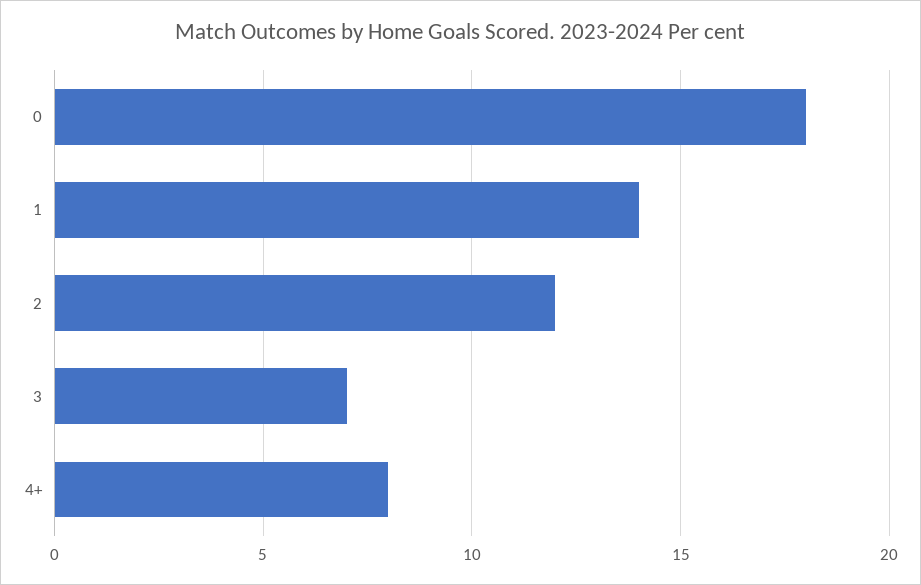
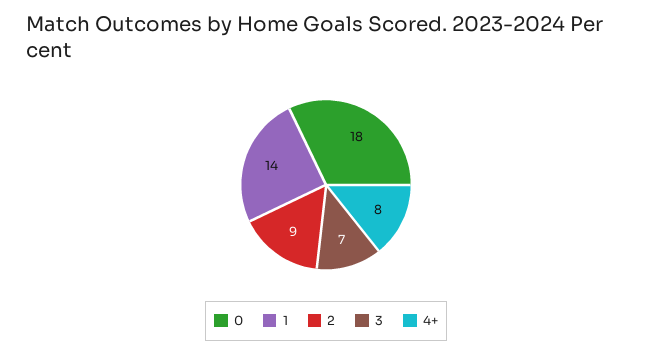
2: 12 -> 9

